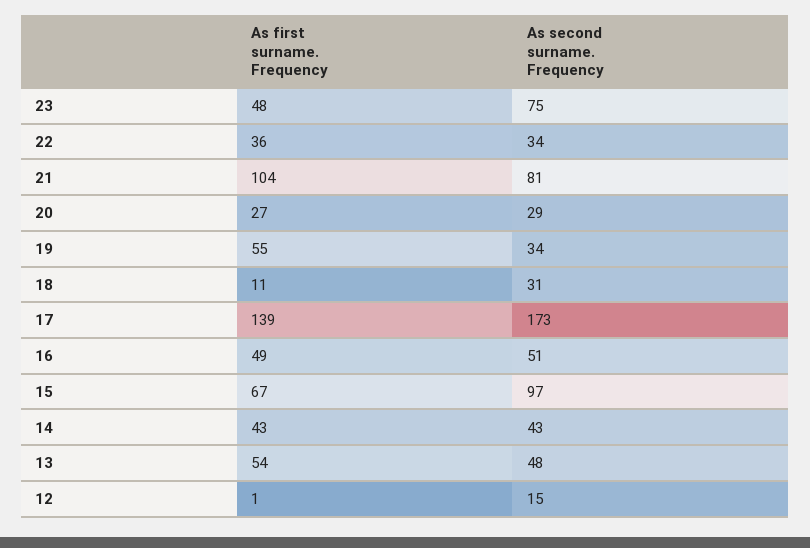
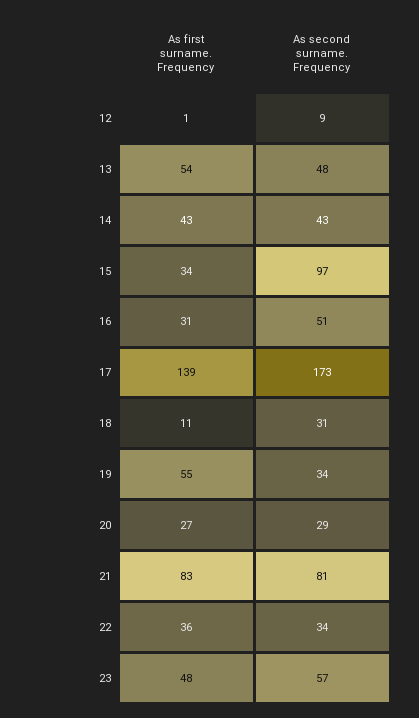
As second surname. Frequency, 23: 75 -> 57
As first surname. Frequency, 21: 104 -> 83
As first surname. Frequency, 16: 49 -> 31
As first surname. Frequency, 15: 67 -> 34
As second surname. Frequency, 12: 15 -> 9

